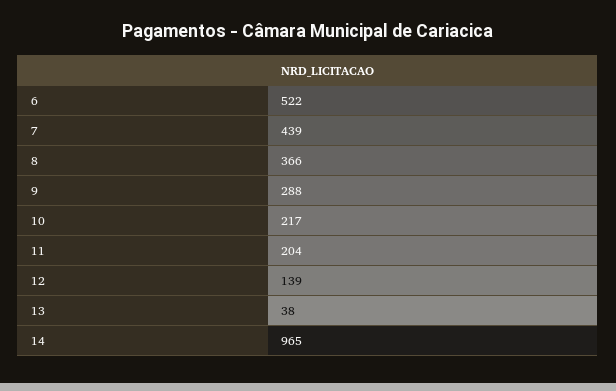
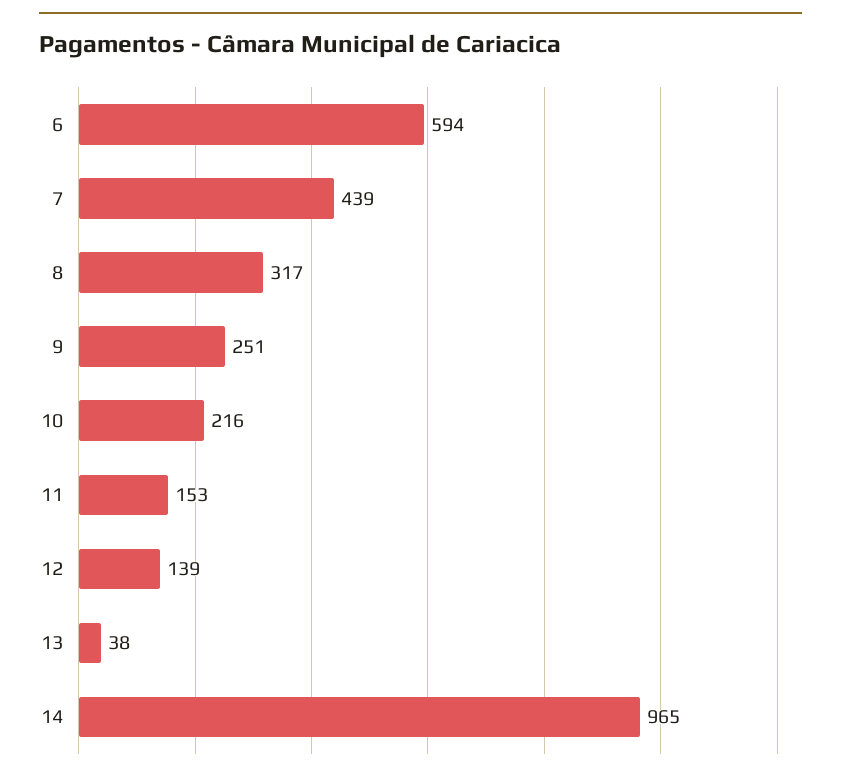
6: 522 -> 594
8: 366 -> 317
9: 288 -> 251
10: 217 -> 216
11: 204 -> 153

